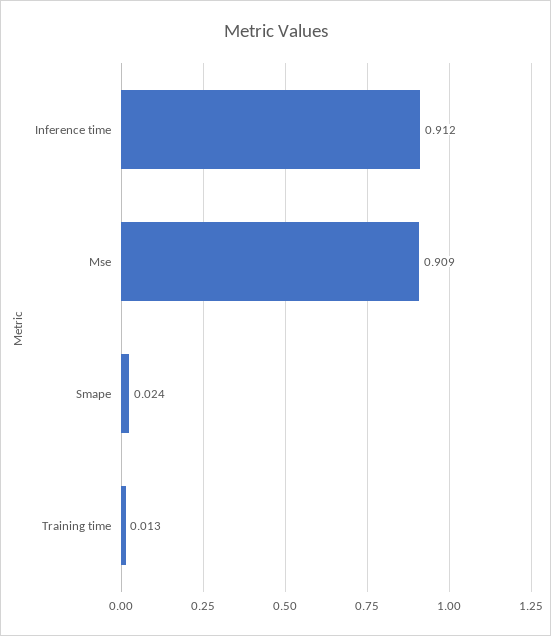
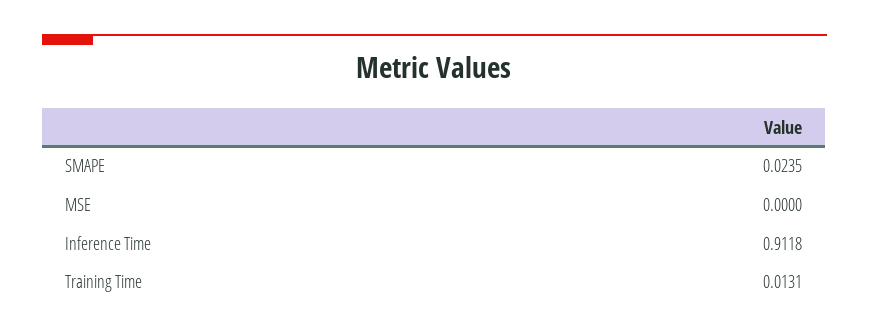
Mse: 0.909 -> 0

